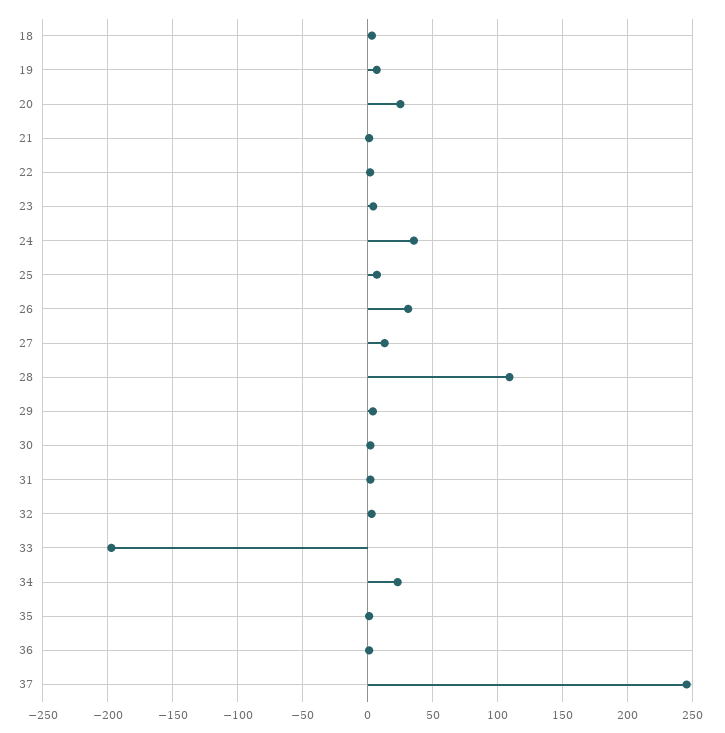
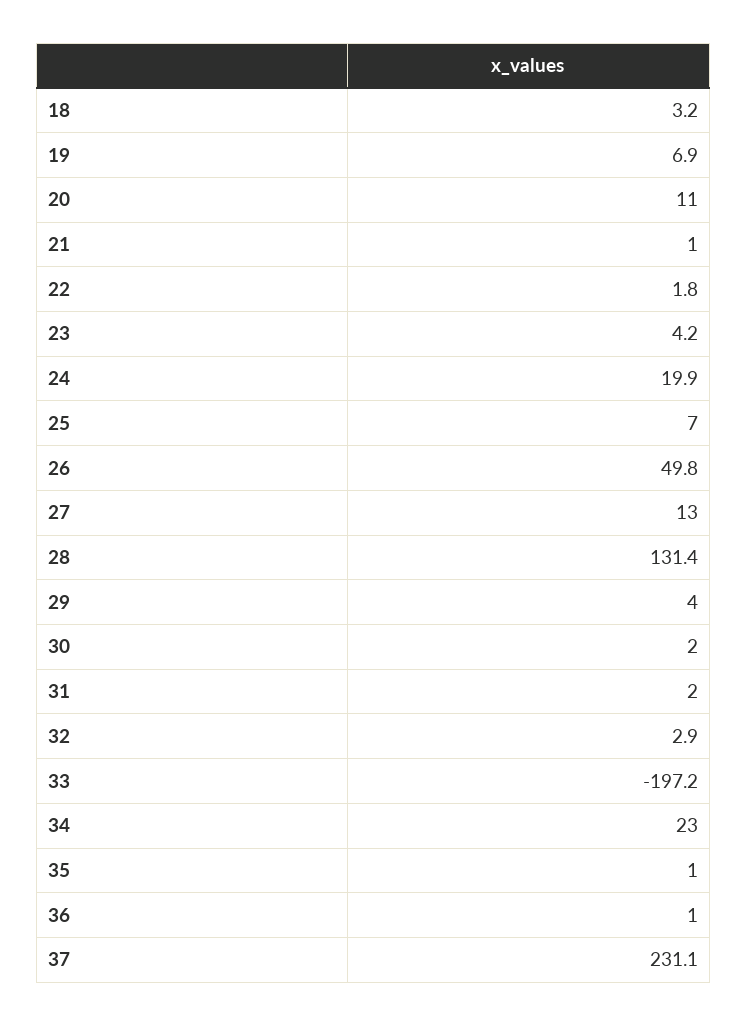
20: 25 -> 11
24: 35 -> 19.9
26: 30 -> 49.8
28: 110 -> 131.4
37: 245 -> 231.1

